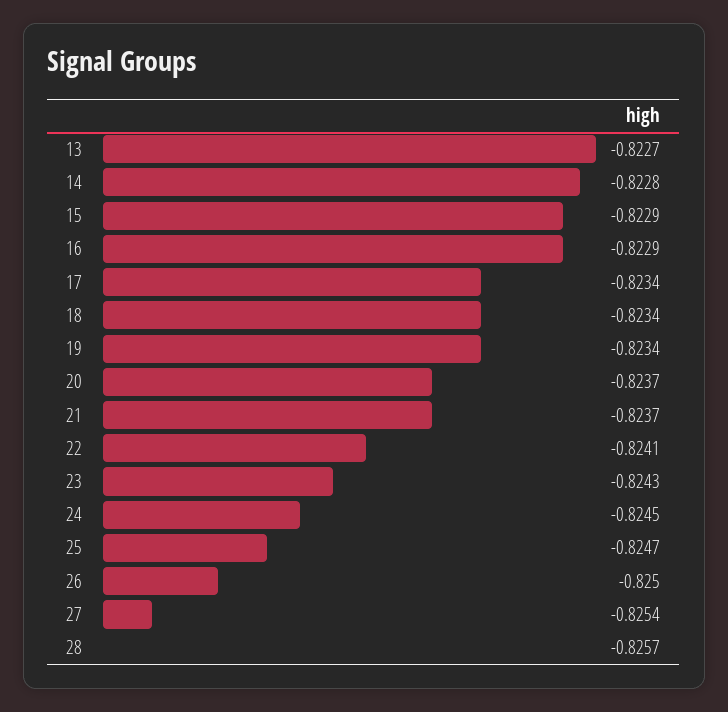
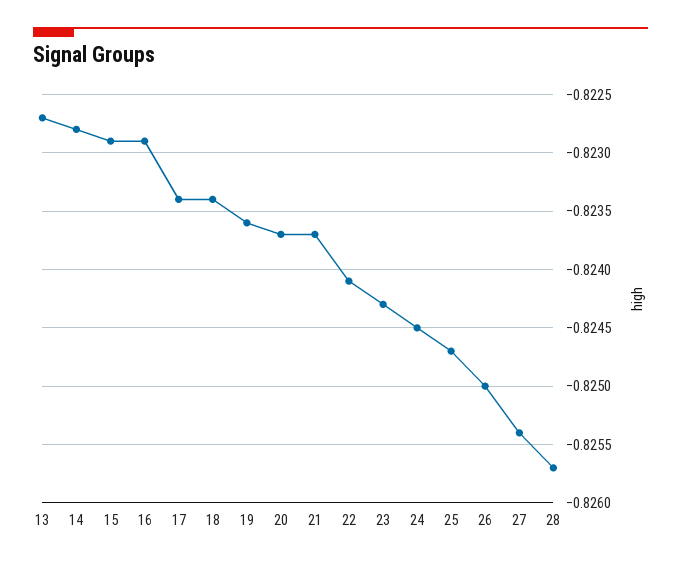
19: -0.8234 -> -0.8236

